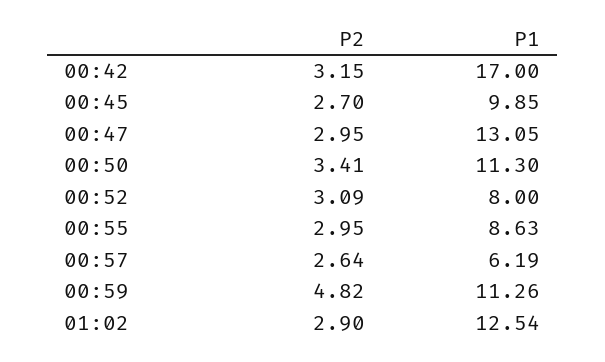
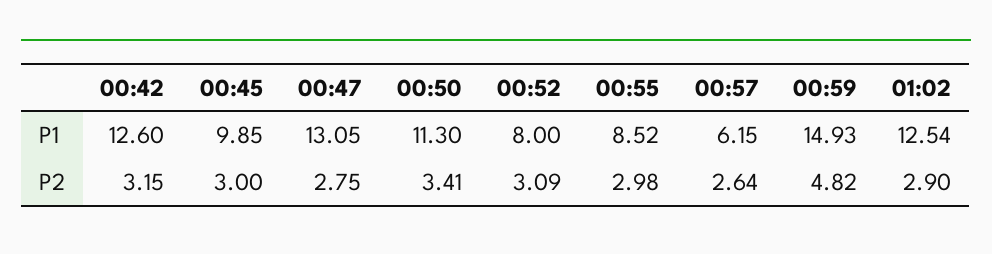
P1, 00:42: 17 -> 12.6
P2, 00:45: 2.7 -> 3
P2, 00:47: 2.95 -> 2.75
P2, 00:55: 2.95 -> 2.98
P1, 00:55: 8.63 -> 8.52
P1, 00:57: 6.19 -> 6.15
P1, 00:59: 11.26 -> 14.93

